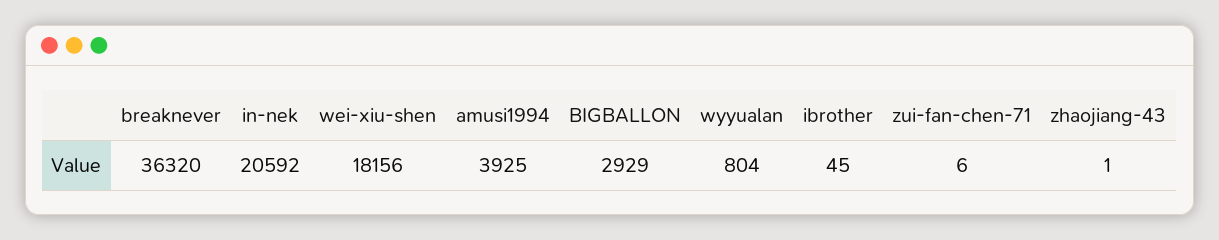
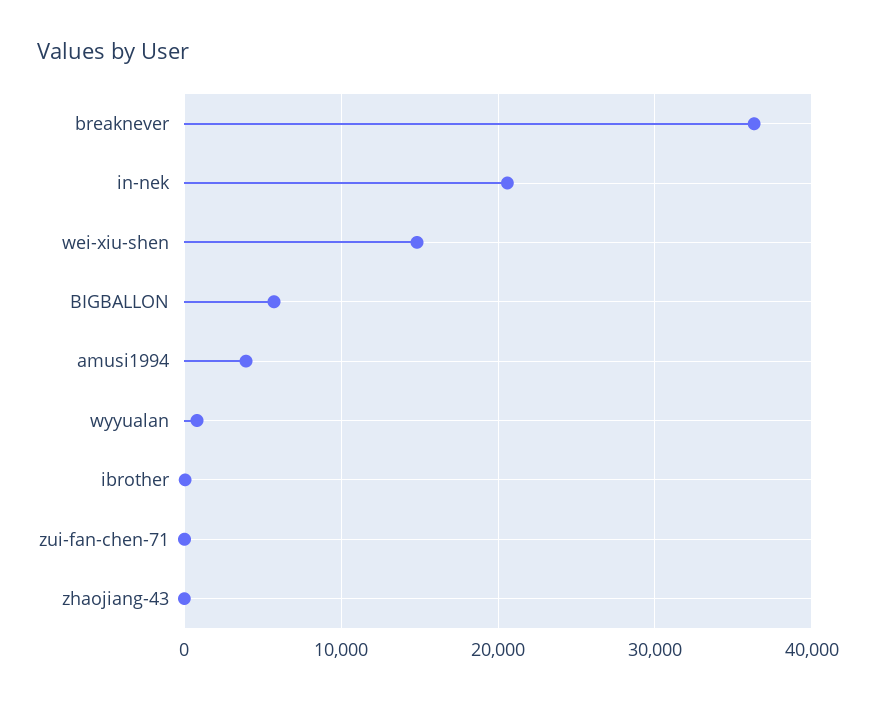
wei-xiu-shen: 18156 -> 15000
BIGBALLON: 2929 -> 6000

